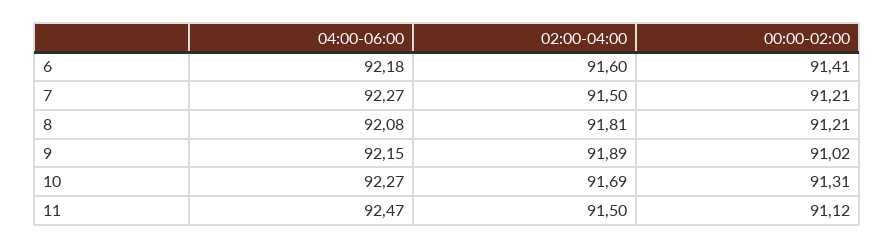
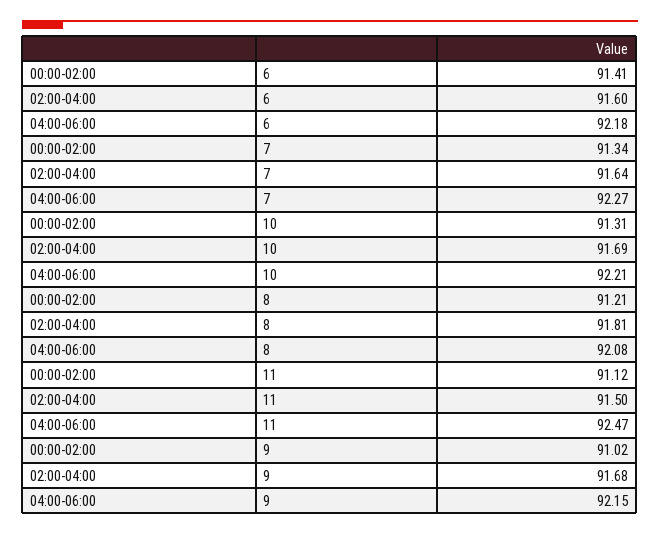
02:00-04:00, 7: 91.5 -> 91.64
00:00-02:00, 7: 91.21 -> 91.34
02:00-04:00, 9: 91.89 -> 91.68
04:00-06:00, 10: 92.27 -> 92.21

